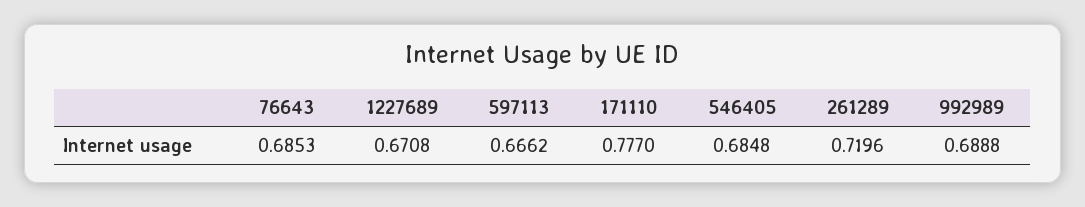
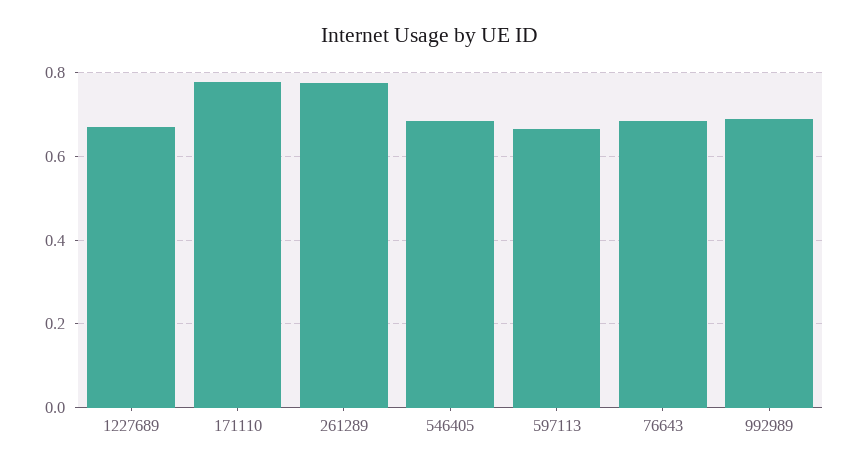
261289: 0.7196 -> 0.78

